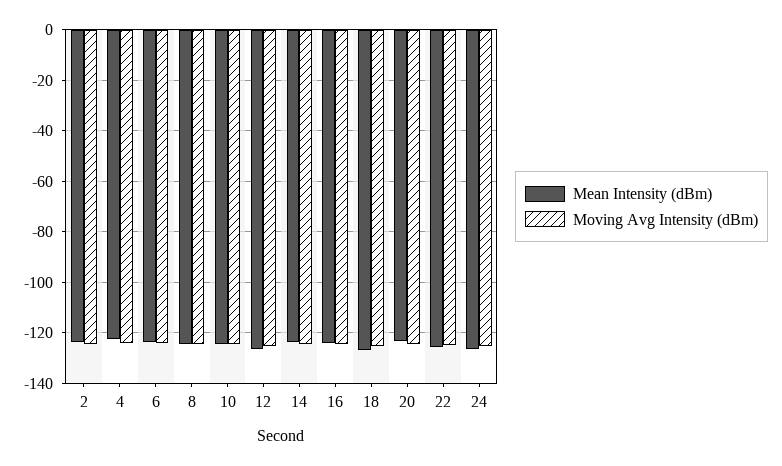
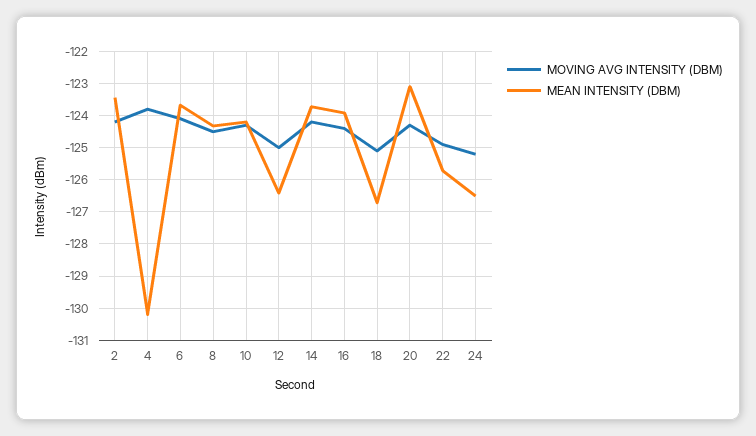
Mean Intensity (dBm), 4: -122.5 -> -130.2

